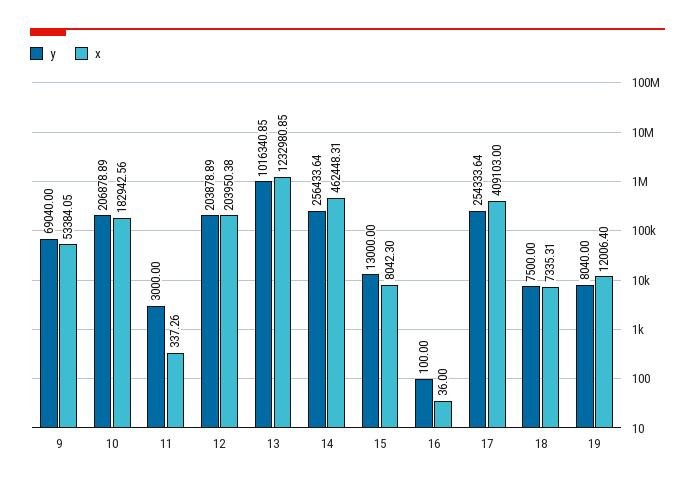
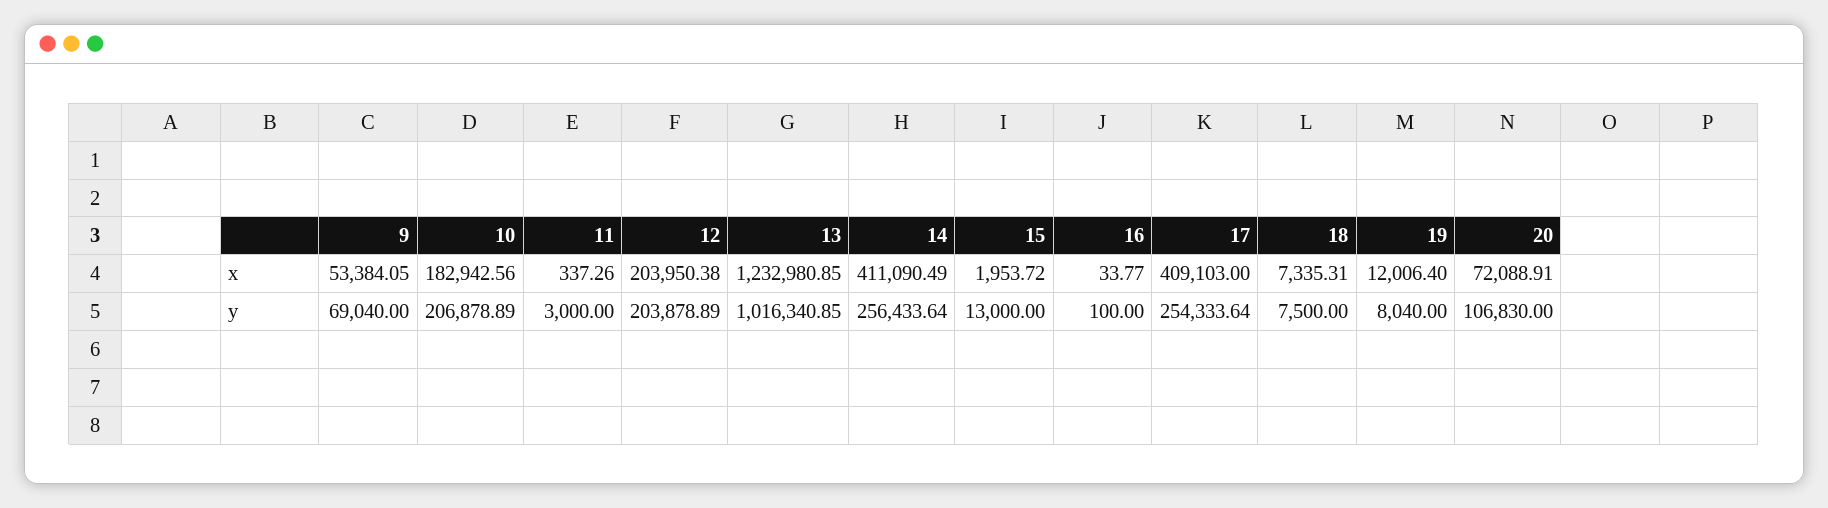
x, 14: 462448.31 -> 411090.49
x, 15: 8042.3 -> 1953.72
x, 16: 36 -> 33.77
x, 20: none -> 72088.91
y, 20: none -> 106830

